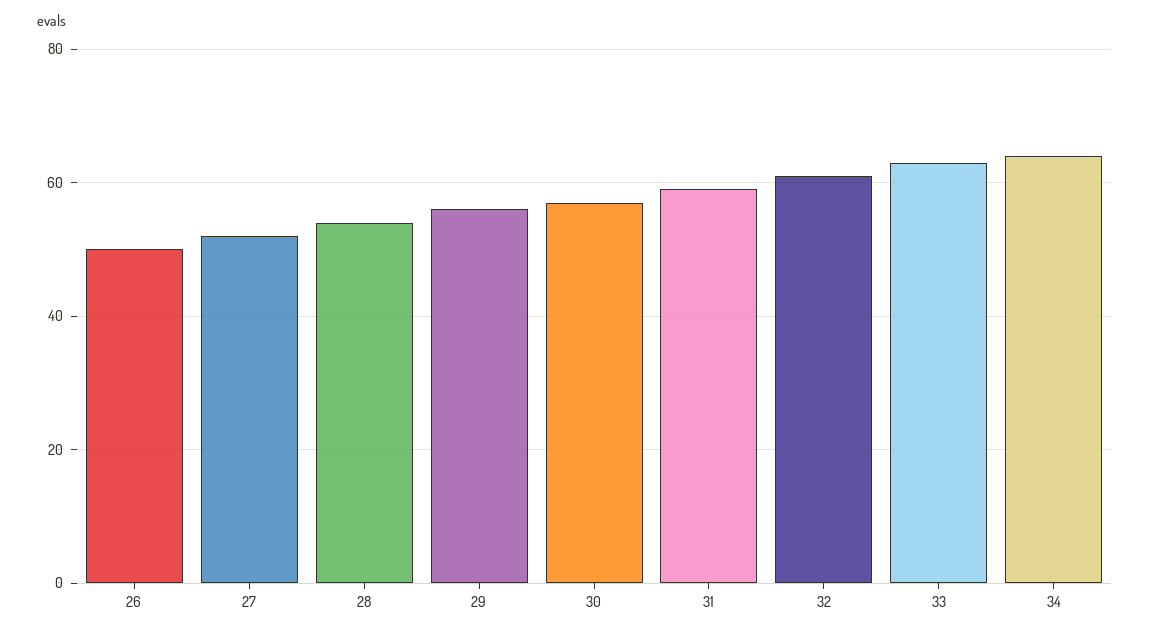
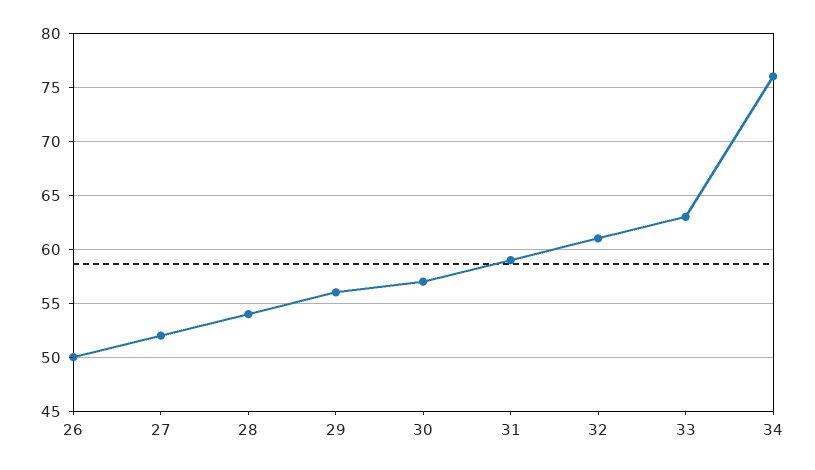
34: 65 -> 76

